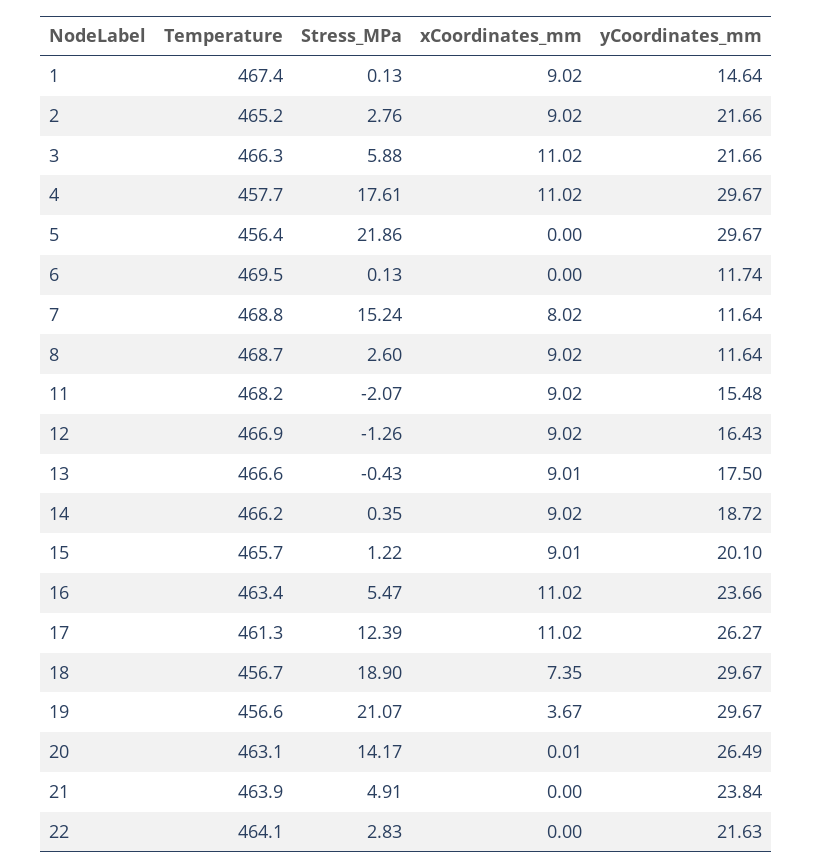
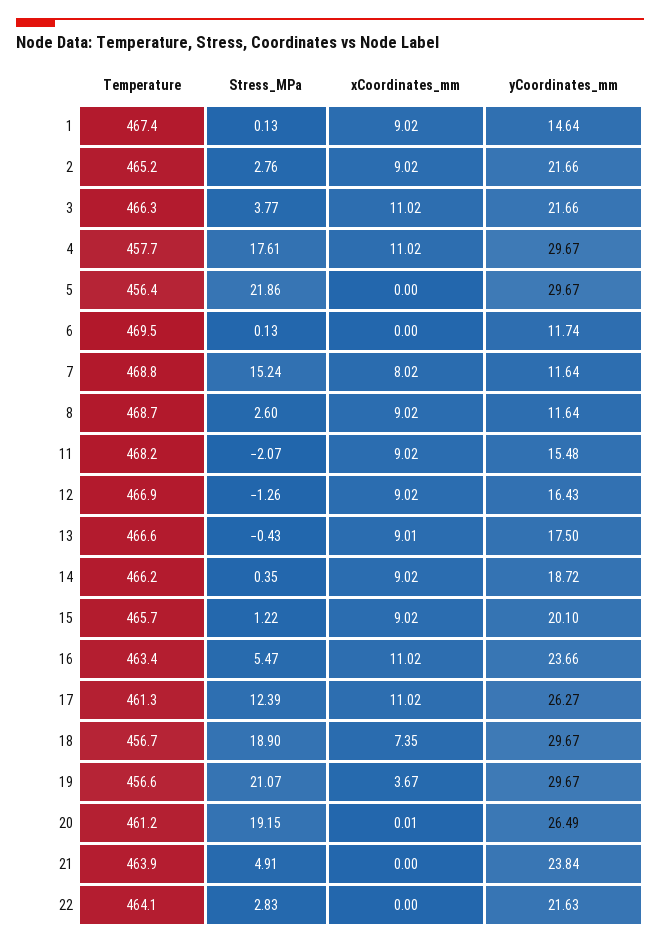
Stress_MPa, 3: 5.88 -> 3.77
xCoordinates_mm, 15: 9.01 -> 9.02
Temperature, 20: 463.1 -> 461.2
Stress_MPa, 20: 14.17 -> 19.15

